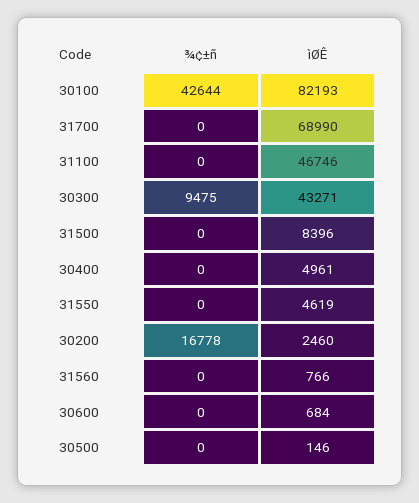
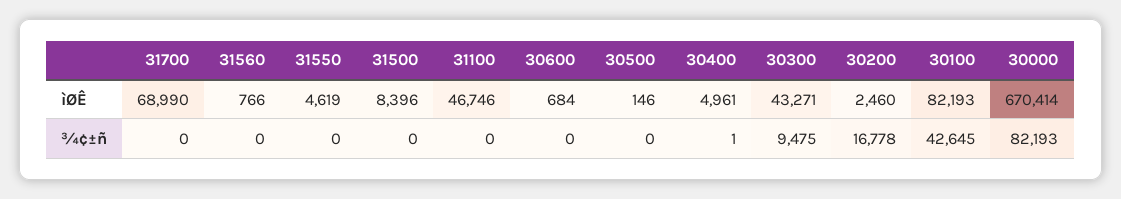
¾¢±ñ, 30100: 42644 -> 42645
¾¢±ñ, 30400: 0 -> 1
ìØÊ, 30000: none -> 670414
¾¢±ñ, 30000: none -> 82193

